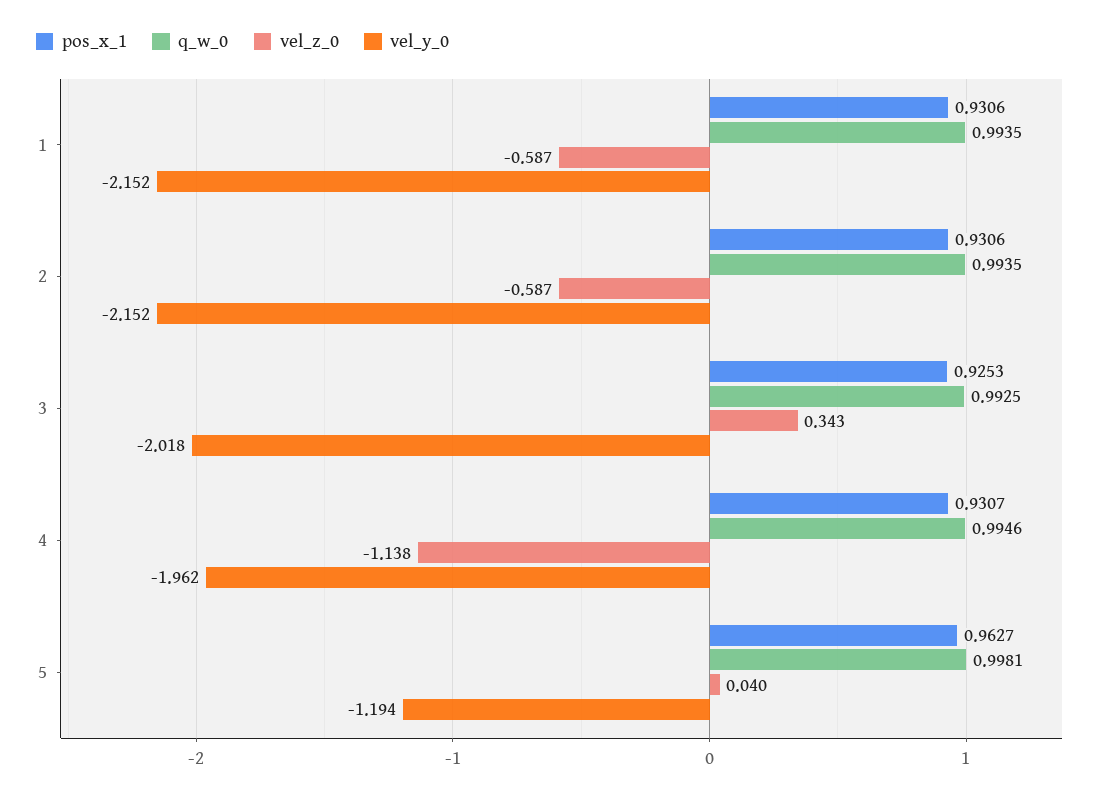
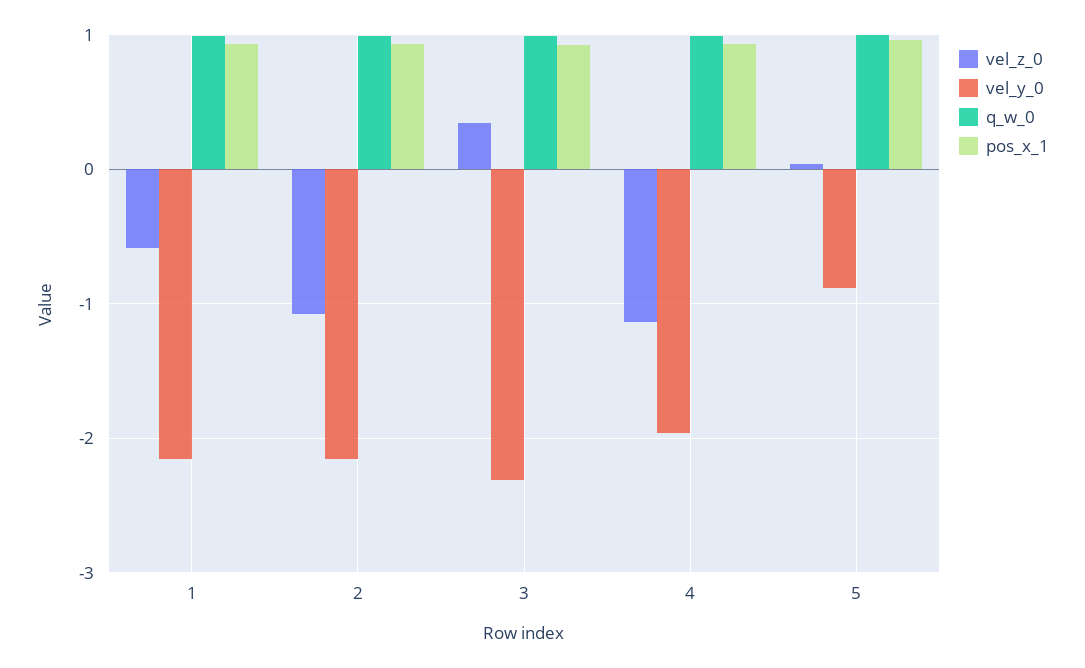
vel_z_0, 2: -0.587 -> -1.1
vel_y_0, 3: -2.018 -> -2.3
vel_y_0, 5: -1.194 -> -0.9

